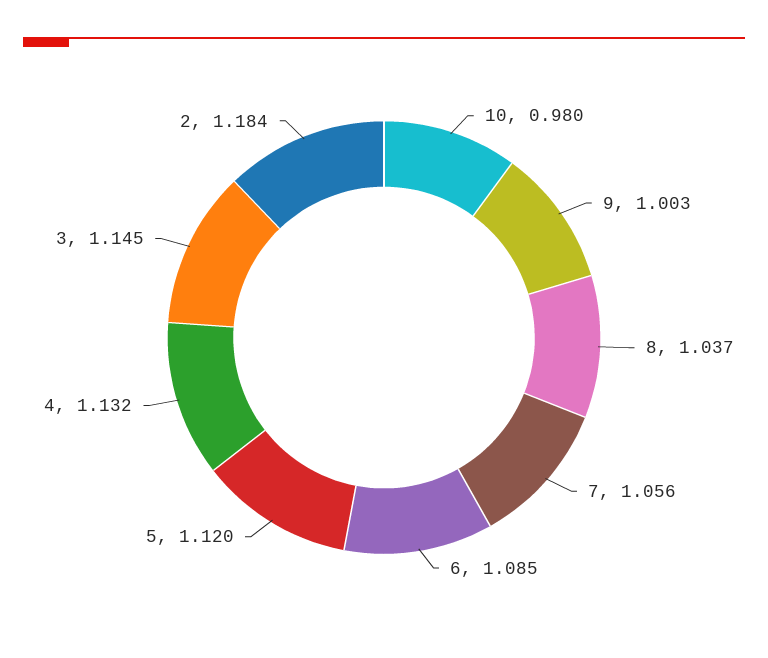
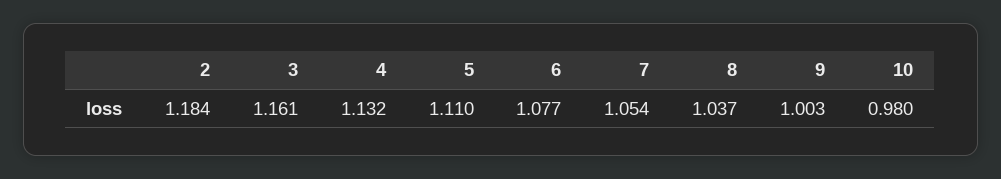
7: 1.056 -> 1.054
6: 1.085 -> 1.077
5: 1.12 -> 1.11
3: 1.145 -> 1.161

